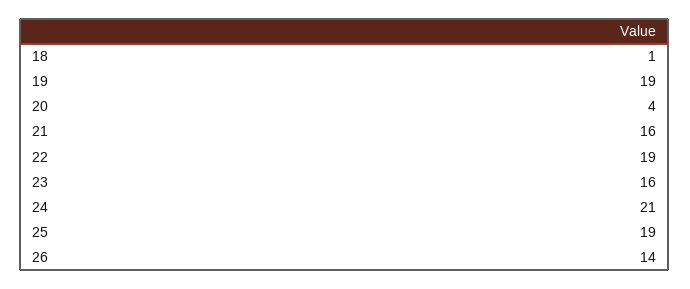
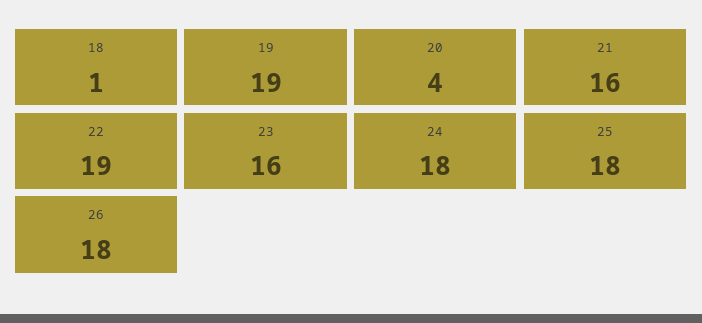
24: 21 -> 18
25: 19 -> 18
26: 14 -> 18

